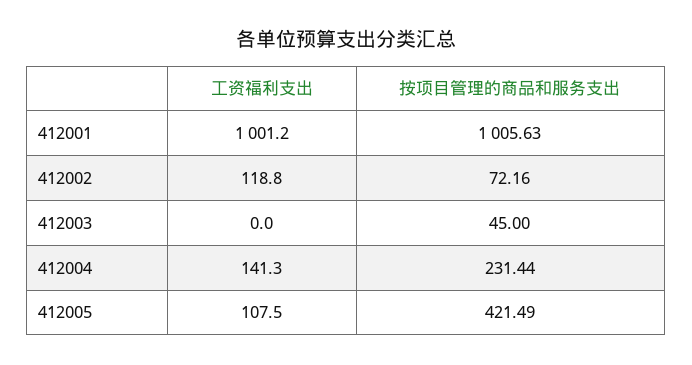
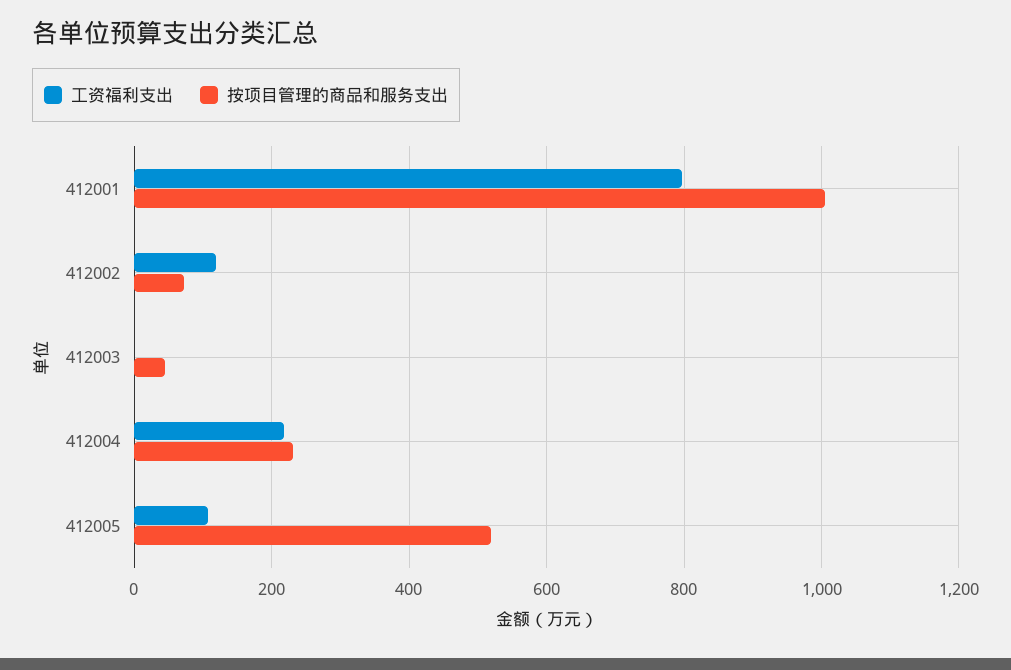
工资福利支出, 412001: 1001.2 -> 800
工资福利支出, 412004: 141.3 -> 220
按项目管理的商品和服务支出, 412005: 421.49 -> 520

